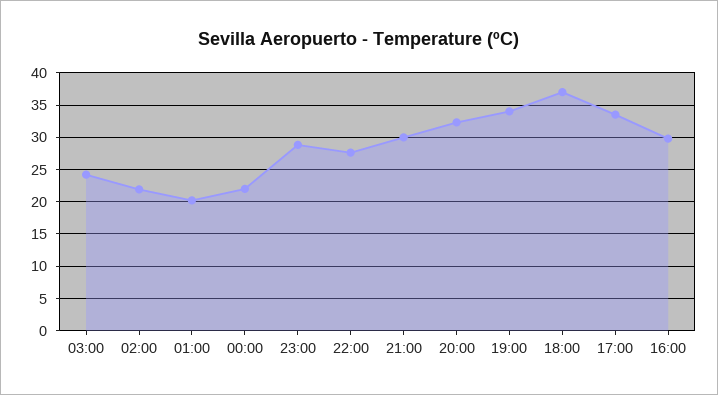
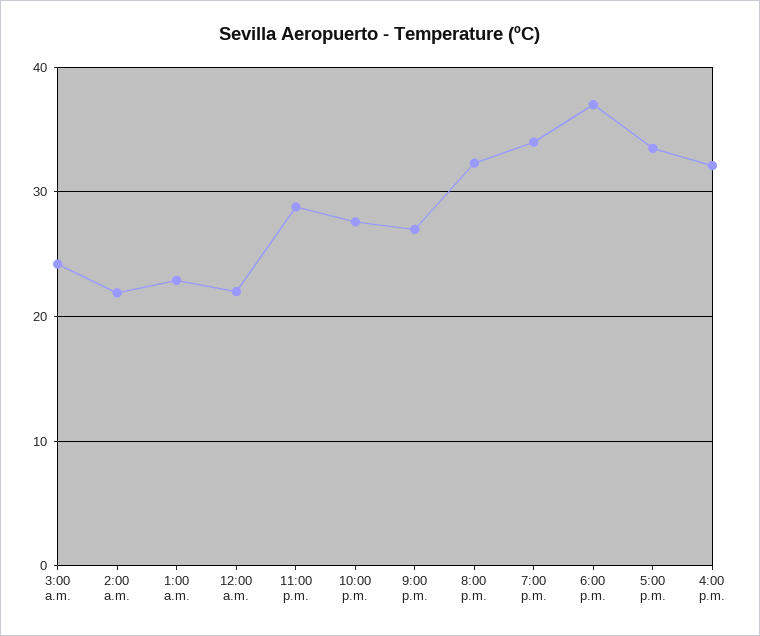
01:00: 20 -> 23
21:00: 30 -> 27
16:00: 30 -> 32

